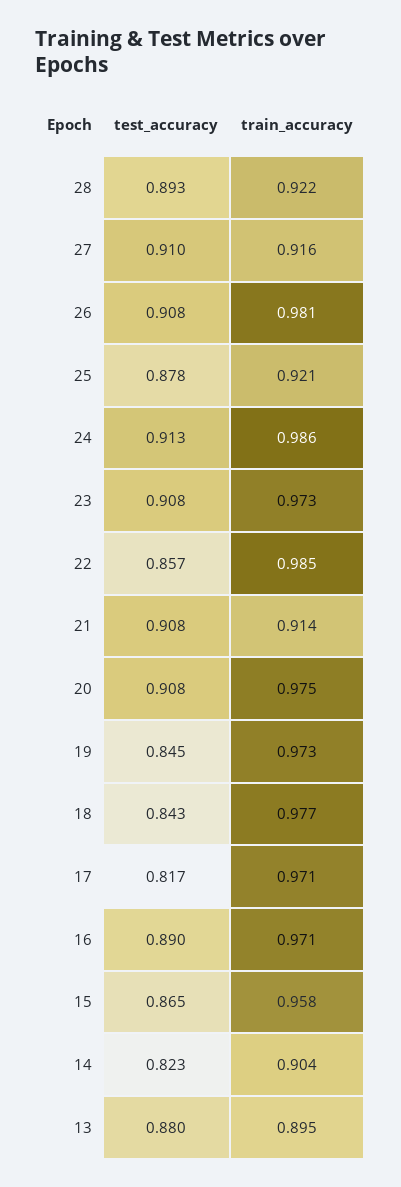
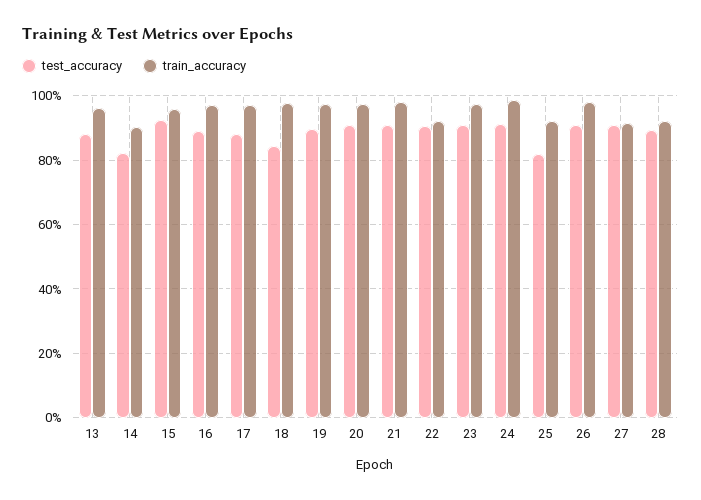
test_accuracy, 25: 0.878 -> 0.82
test_accuracy, 22: 0.857 -> 0.9
train_accuracy, 22: 0.985 -> 0.92
train_accuracy, 21: 0.914 -> 0.98
test_accuracy, 19: 0.845 -> 0.9
test_accuracy, 17: 0.817 -> 0.88
test_accuracy, 15: 0.865 -> 0.92
train_accuracy, 13: 0.895 -> 0.96

